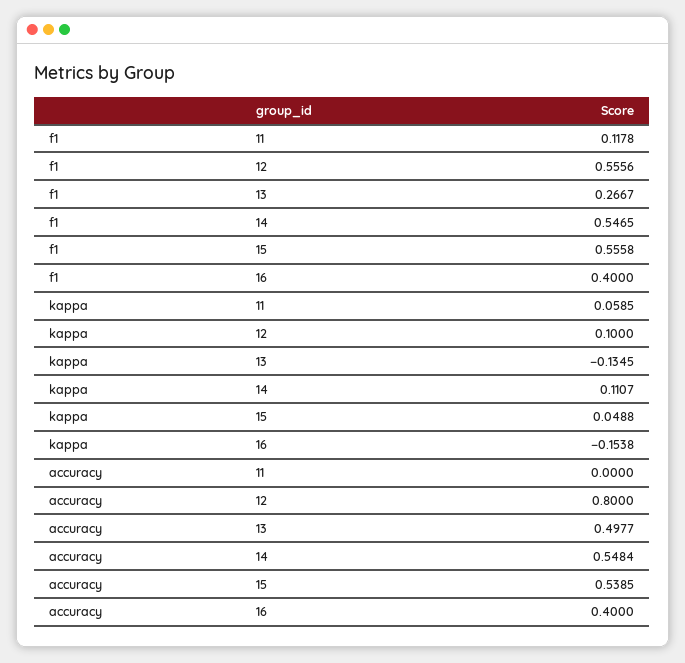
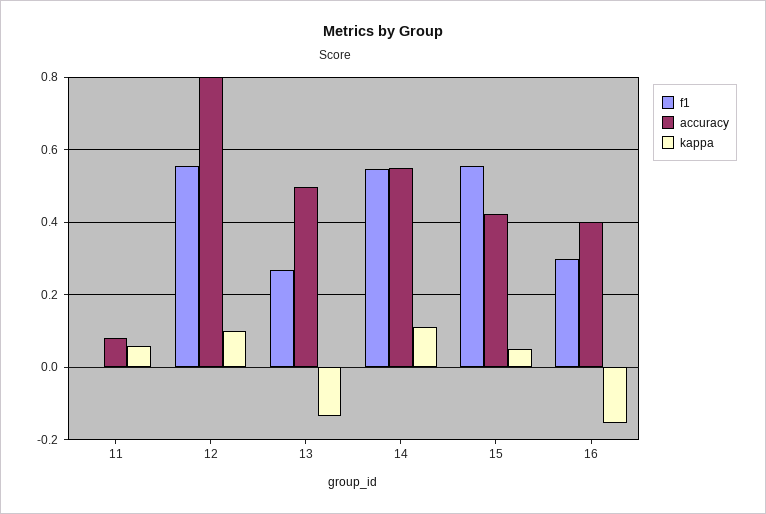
f1, 11: 0.1178 -> 0
f1, 16: 0.4 -> 0.3
accuracy, 11: 0 -> 0.08
accuracy, 15: 0.5385 -> 0.42

